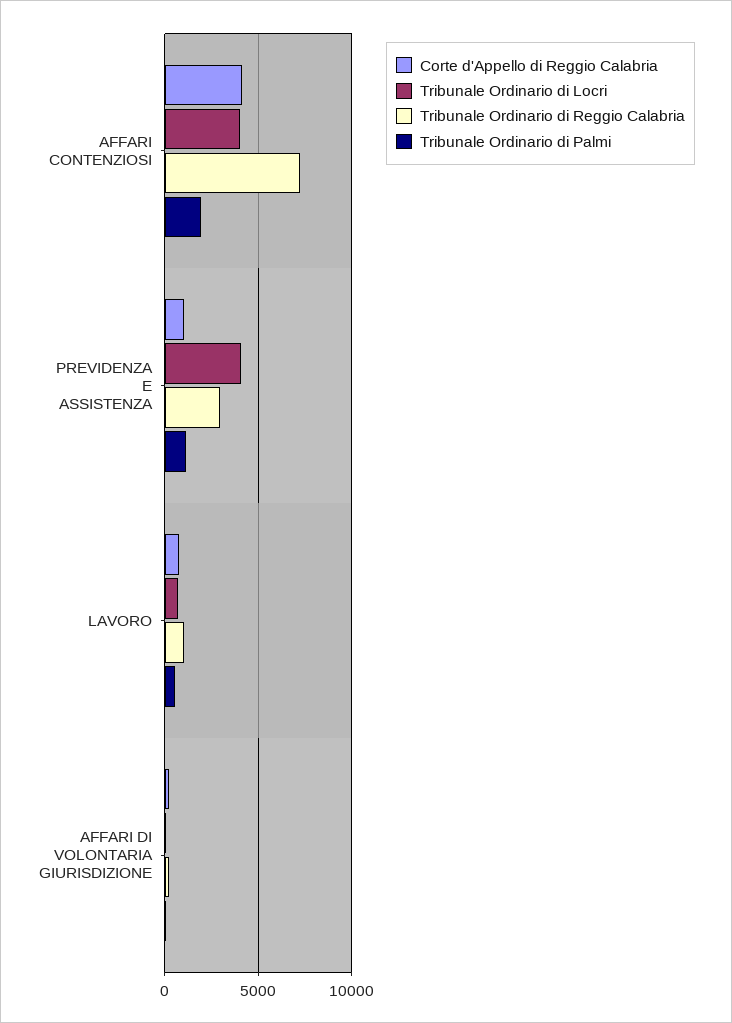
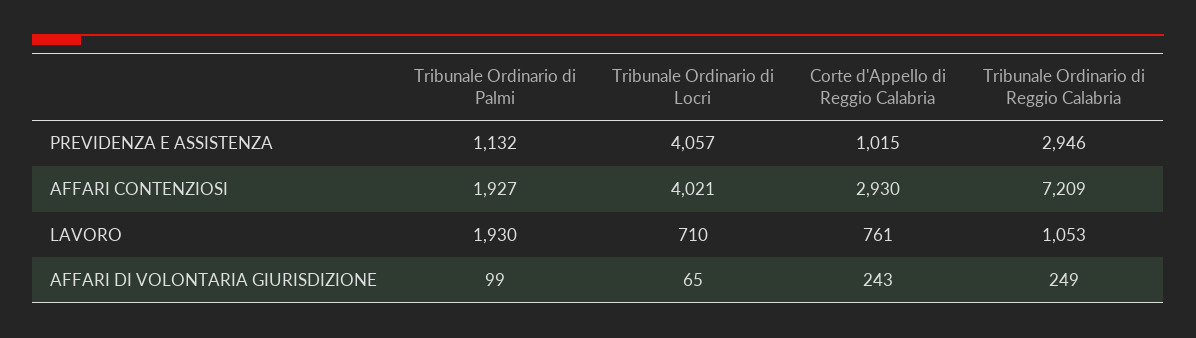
Corte d'Appello di Reggio Calabria, AFFARI CONTENZIOSI: 4000 -> 2930
Tribunale Ordinario di Palmi, LAVORO: 500 -> 1930

